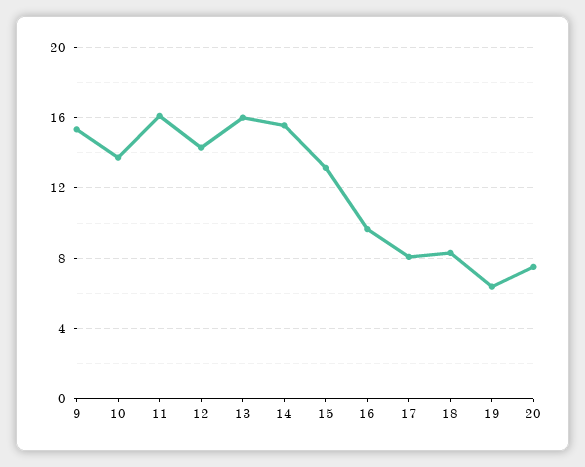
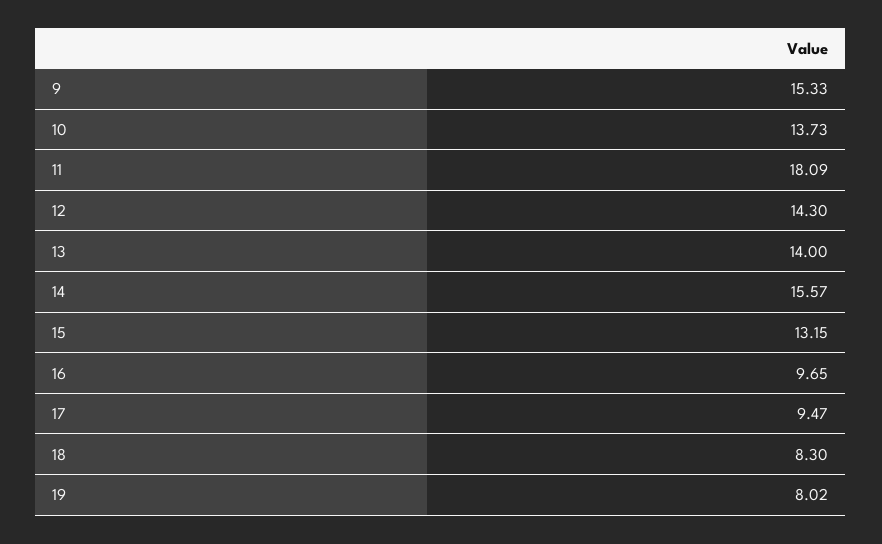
11: 16 -> 18.09
13: 16 -> 14
17: 8 -> 9.47
19: 6.5 -> 8.02
20: 7.5 -> none

